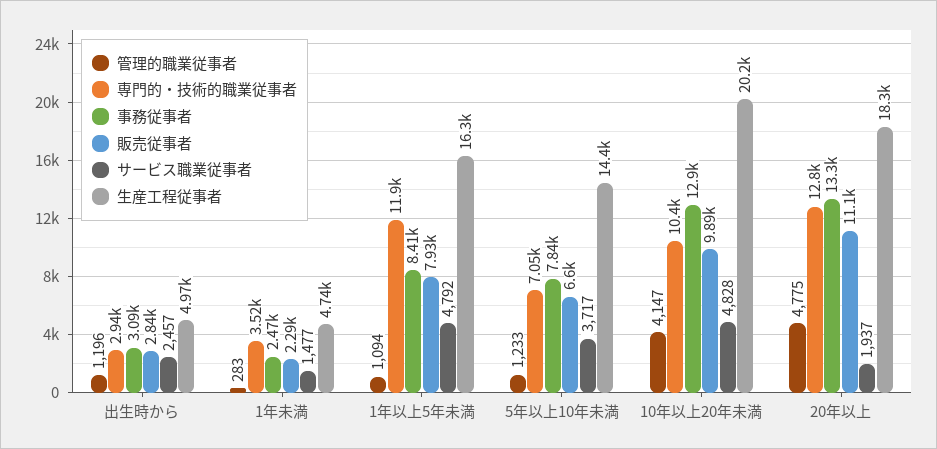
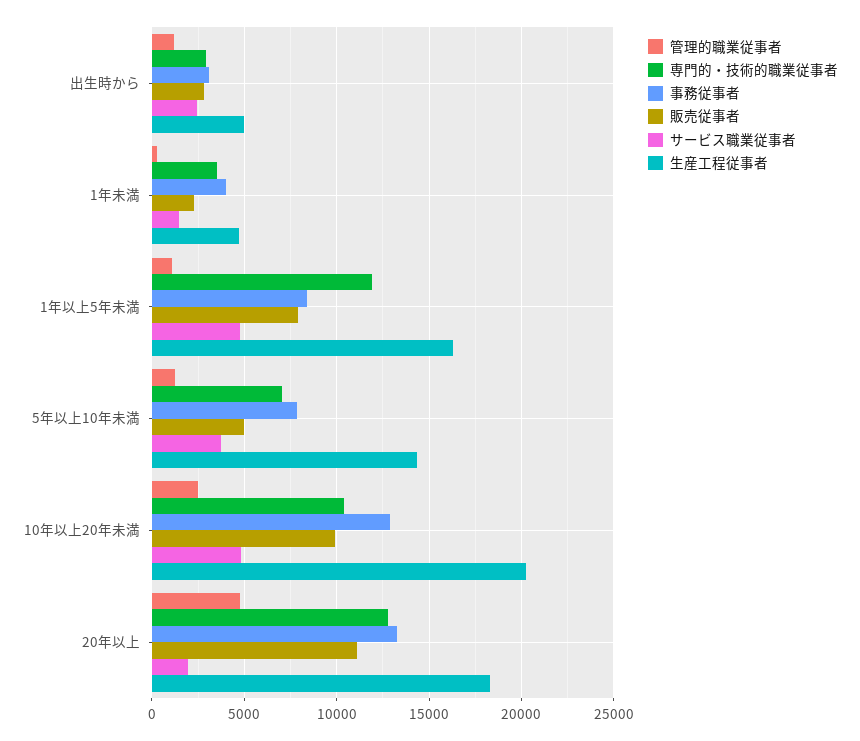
事務従事者, 1年未満: 2470 -> 4000
販売従事者, 5年以上10年未満: 6600 -> 5000
管理的職業従事者, 10年以上20年未満: 4147 -> 2500

